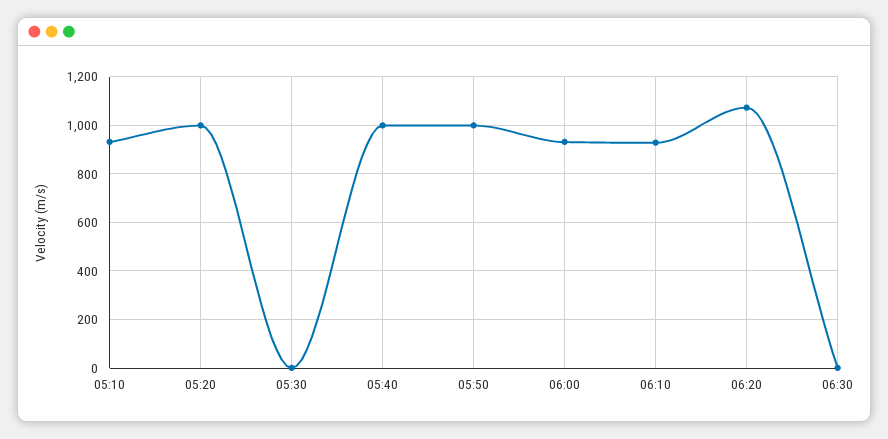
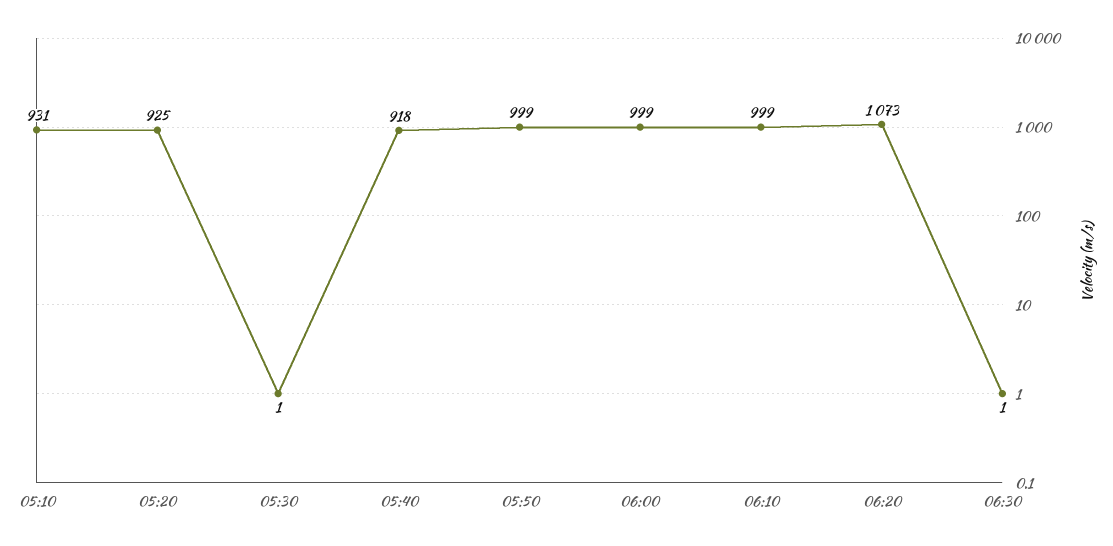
05:20: 1000 -> 925
05:40: 1000 -> 918
06:00: 925 -> 999
06:10: 925 -> 999

